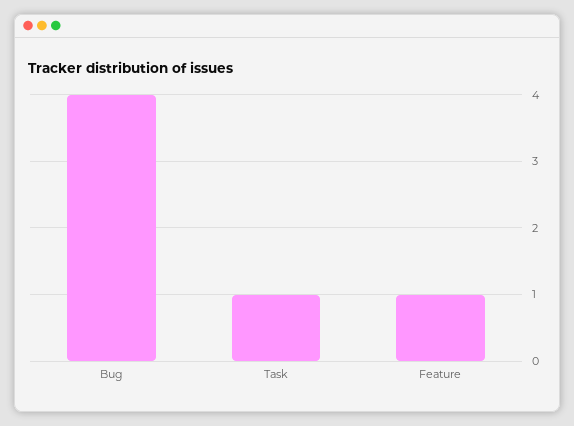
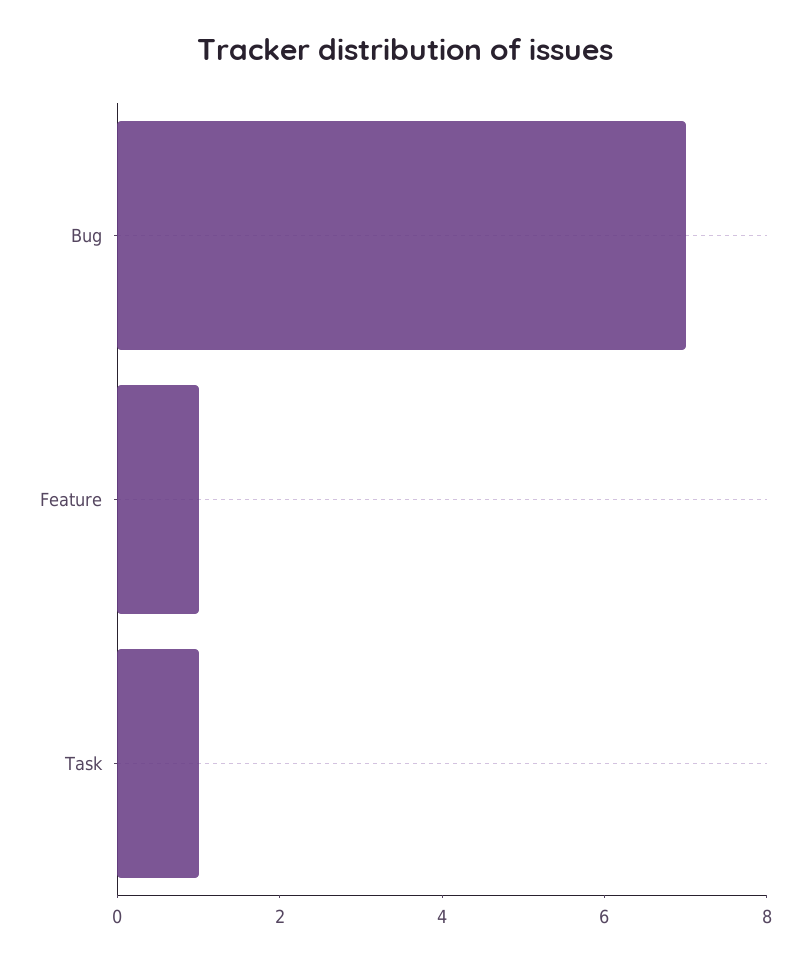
Bug: 4 -> 7

